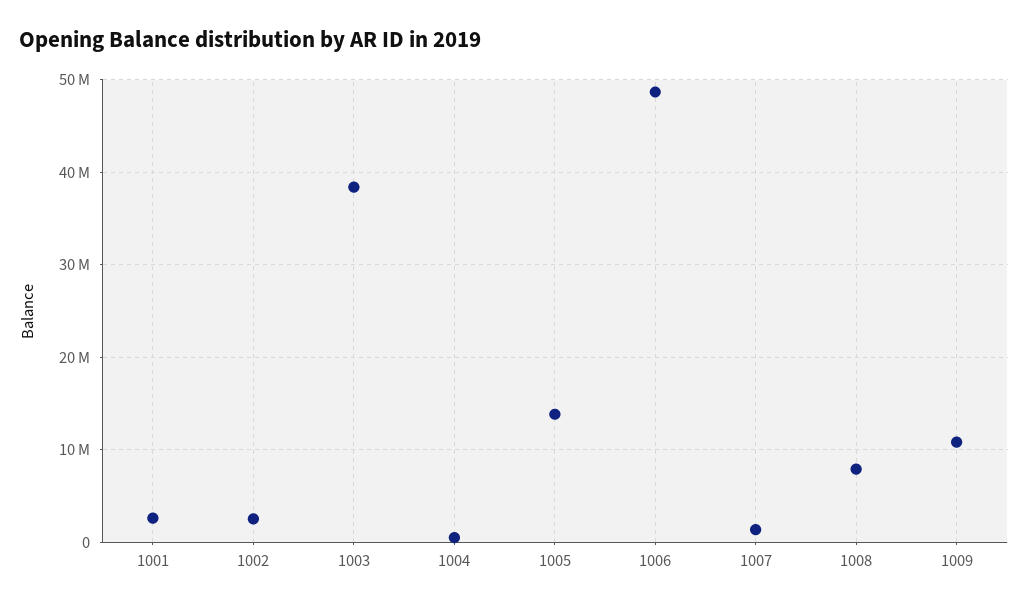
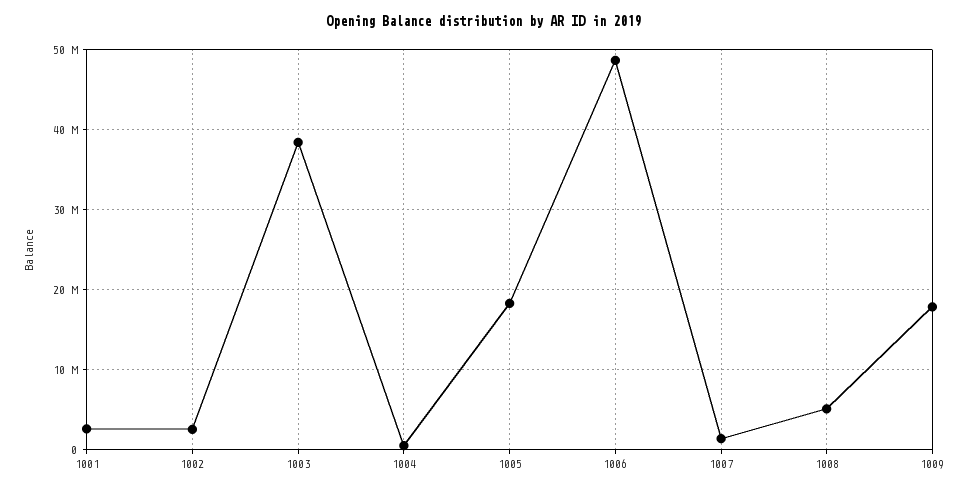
1005: 14000000 -> 18000000
1008: 8000000 -> 5000000
1009: 11000000 -> 18000000

